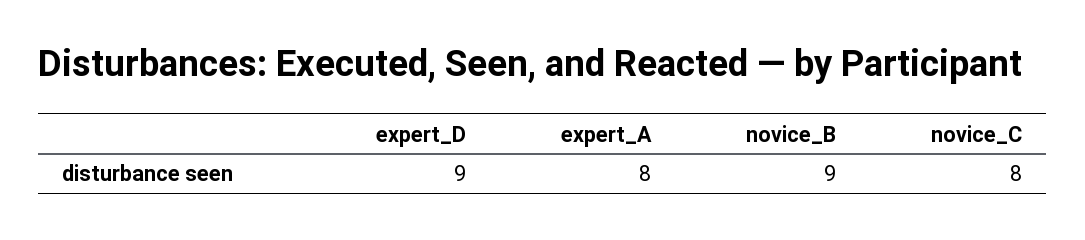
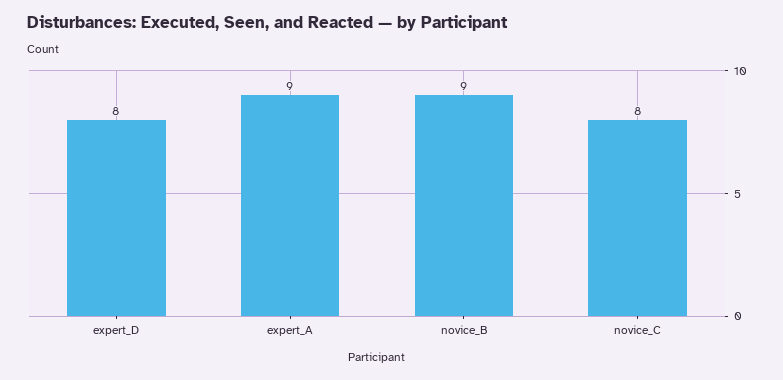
expert_D: 9 -> 8
expert_A: 8 -> 9

